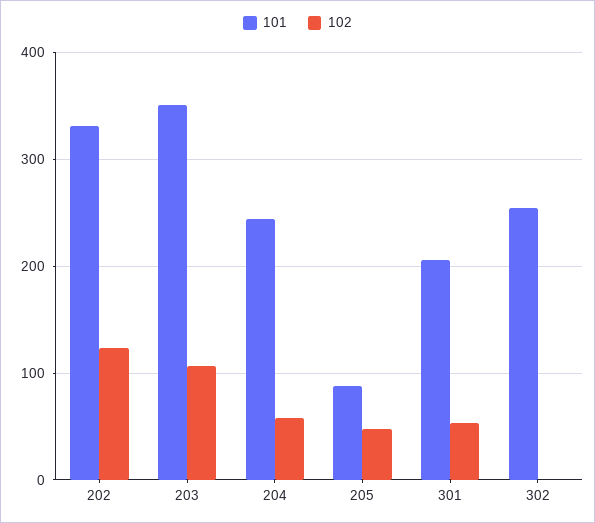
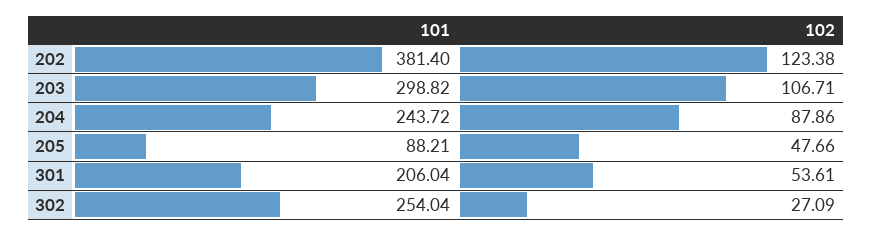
101, 202: 330 -> 381.4
101, 203: 350 -> 298.82
102, 204: 60 -> 87.86
102, 302: 0 -> 27.09

